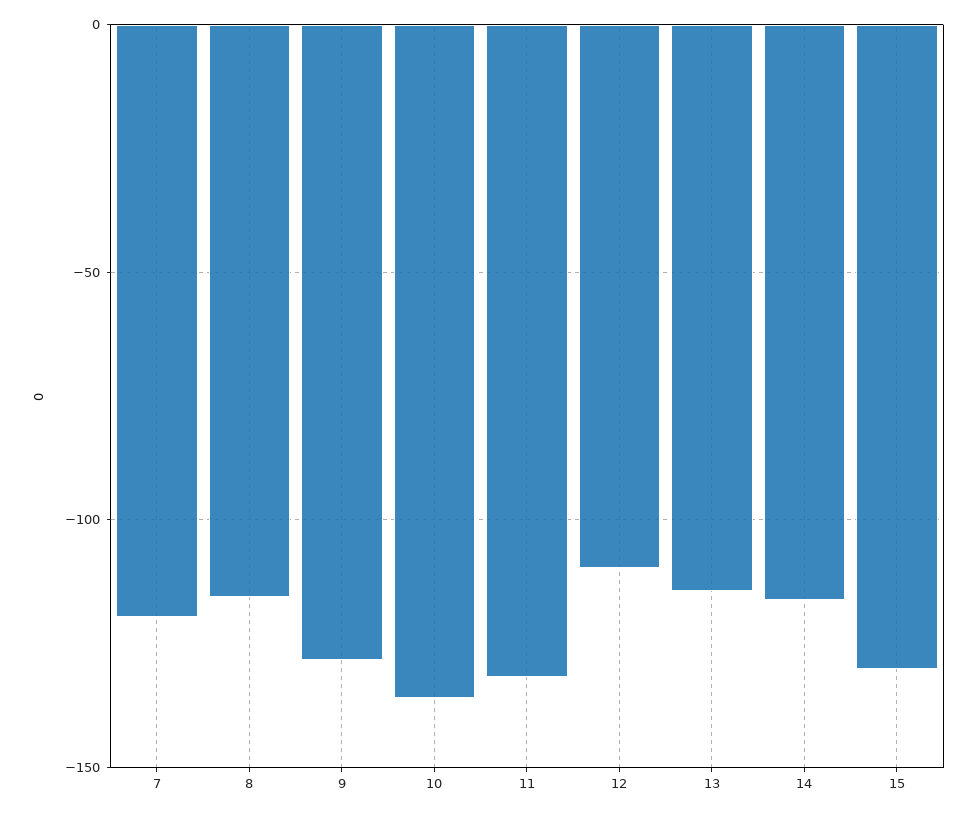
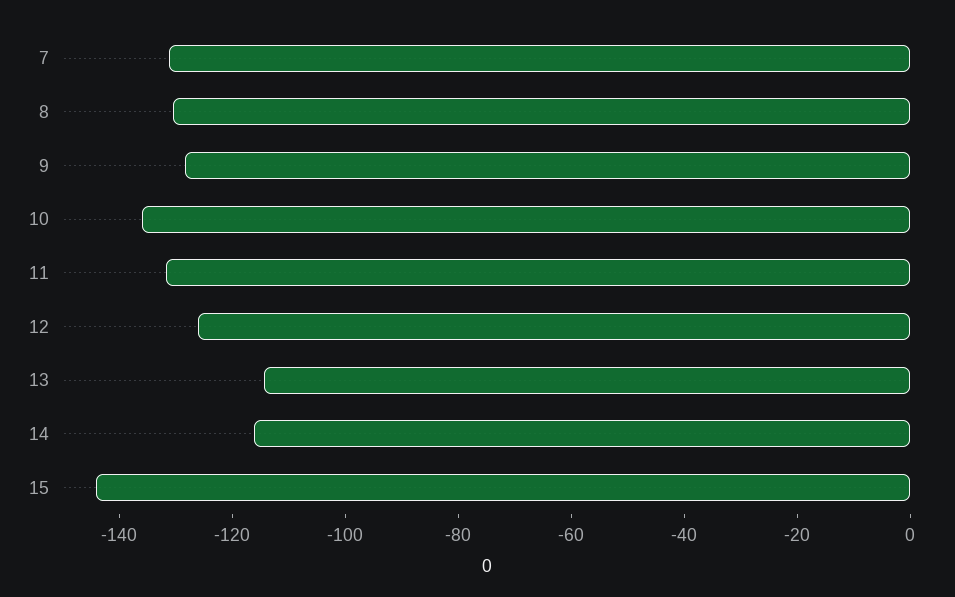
7: -120 -> -130
8: -115 -> -130
12: -110 -> -125
15: -130 -> -145

